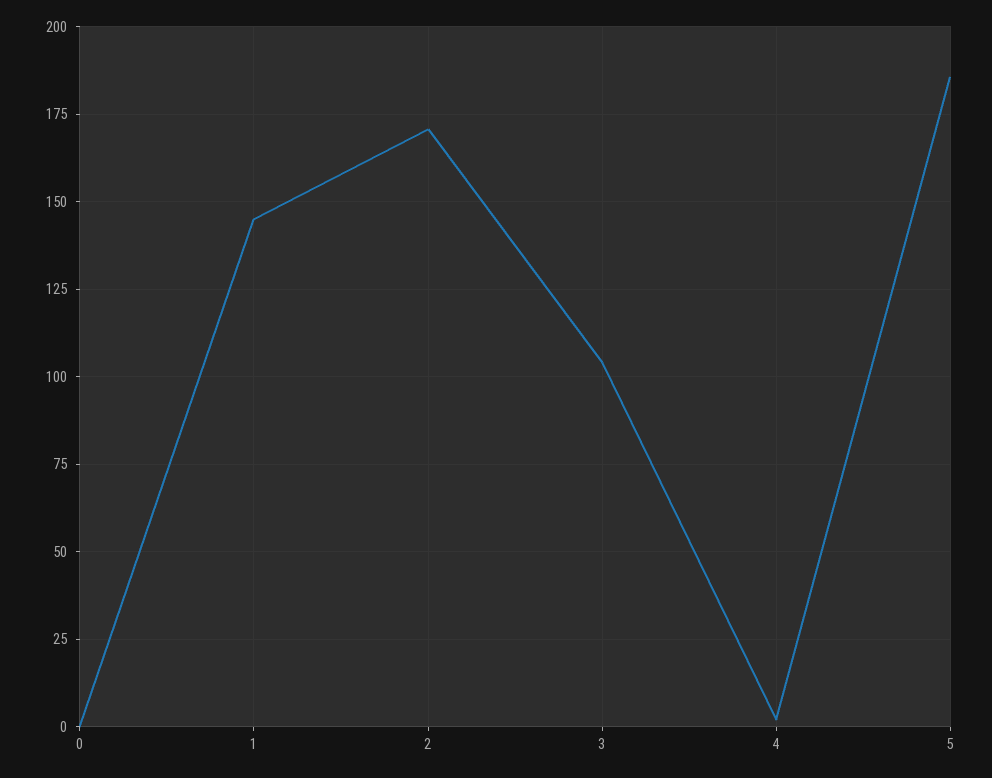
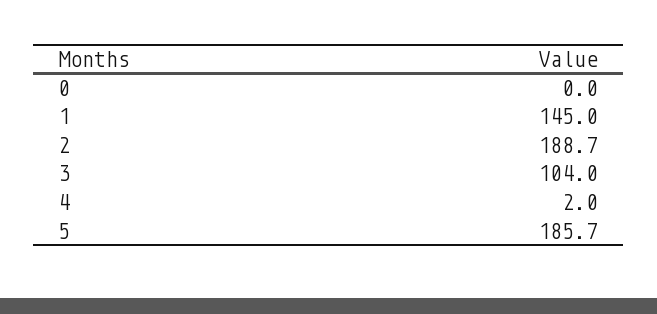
2: 170 -> 188.7

